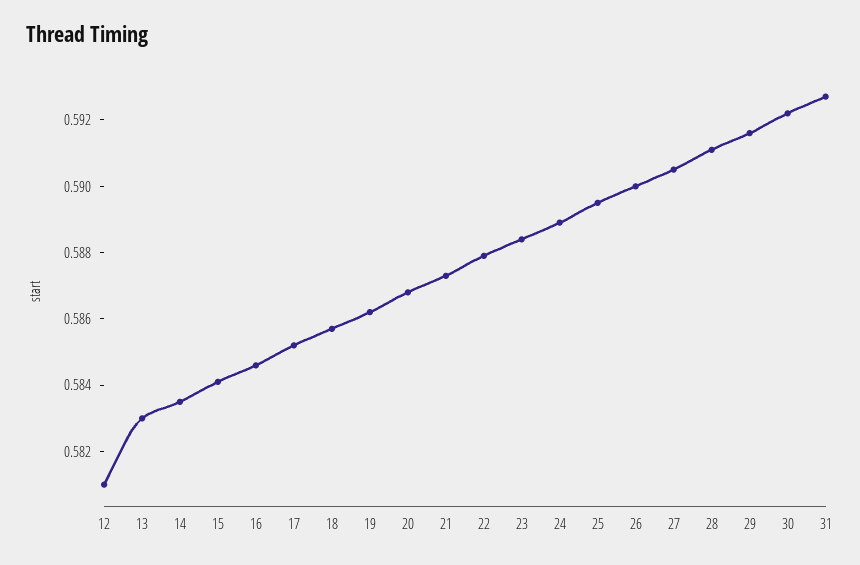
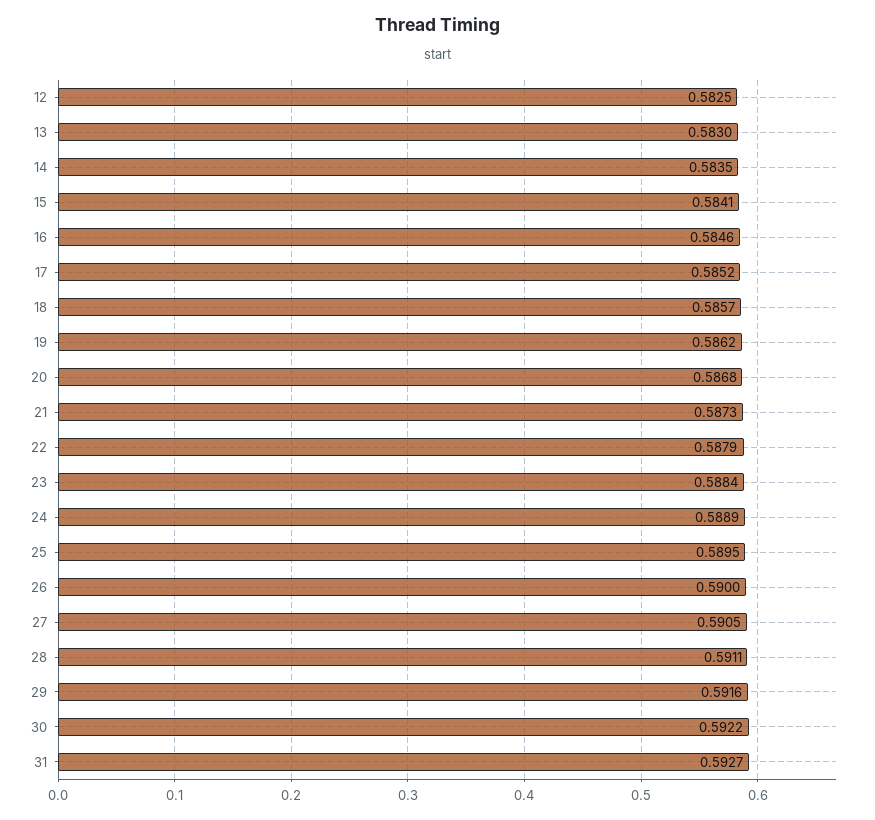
12: 0.581 -> 0.5825

